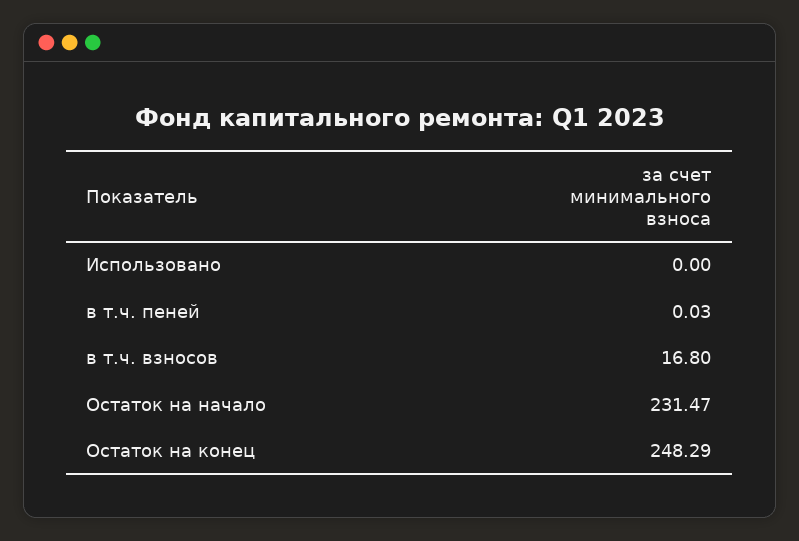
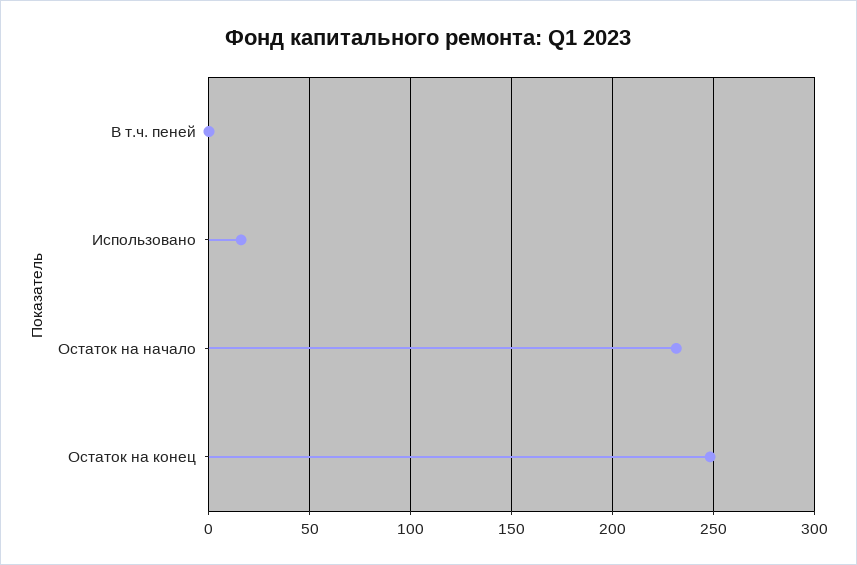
Использовано: 0 -> 15
в т.ч. взносов: 16.8 -> none

